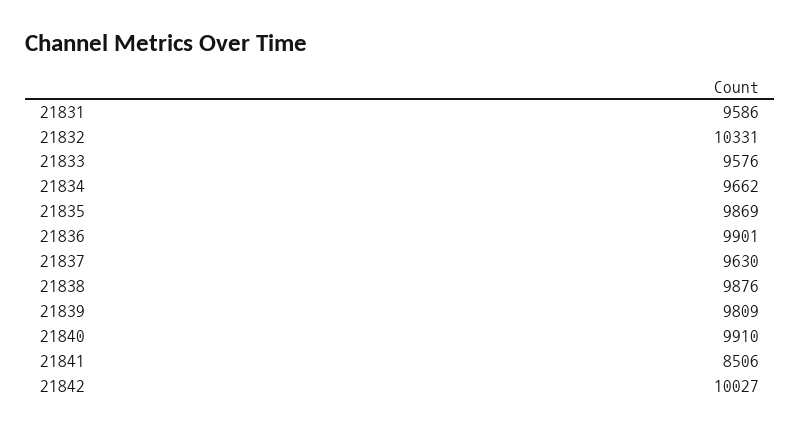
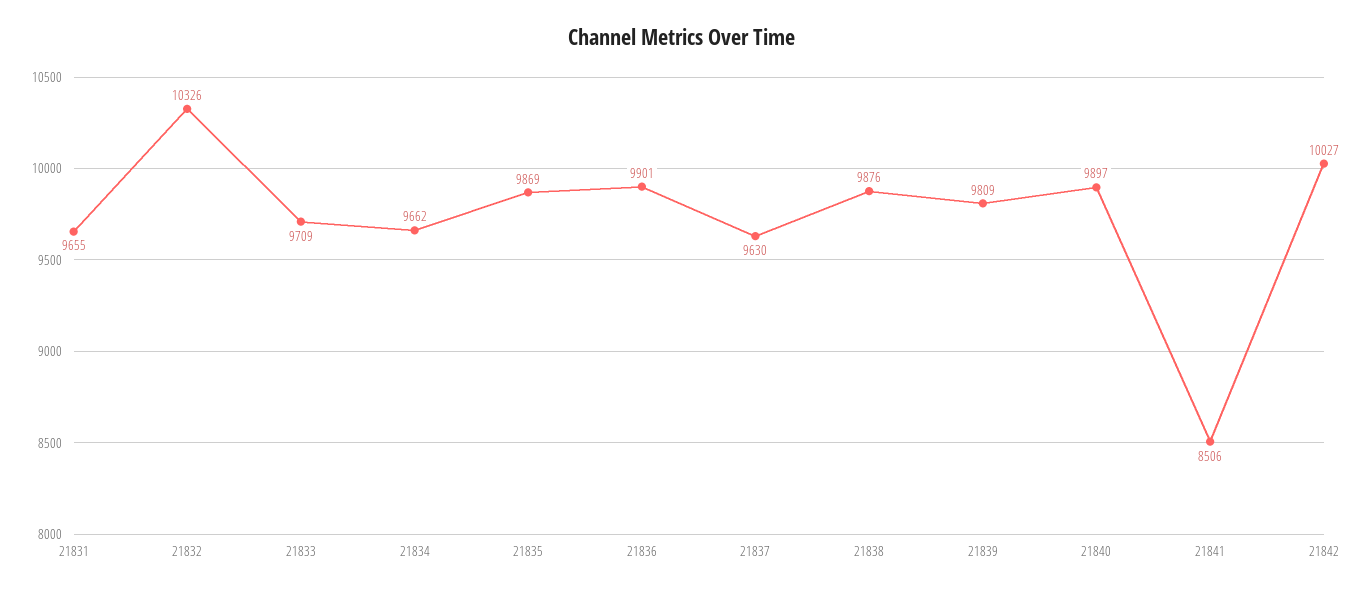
21831: 9586 -> 9655
21832: 10331 -> 10326
21833: 9576 -> 9709
21840: 9910 -> 9897

